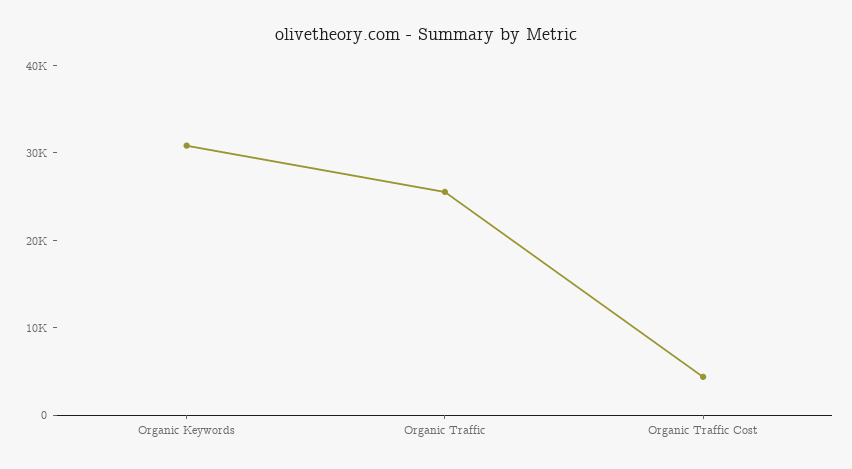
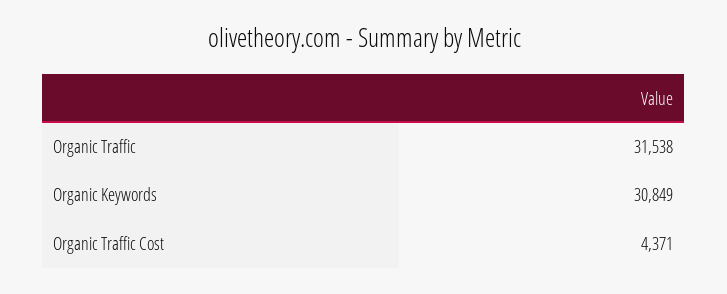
Organic Traffic: 26000 -> 31538

